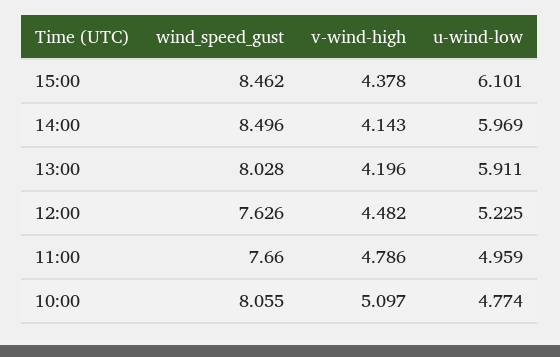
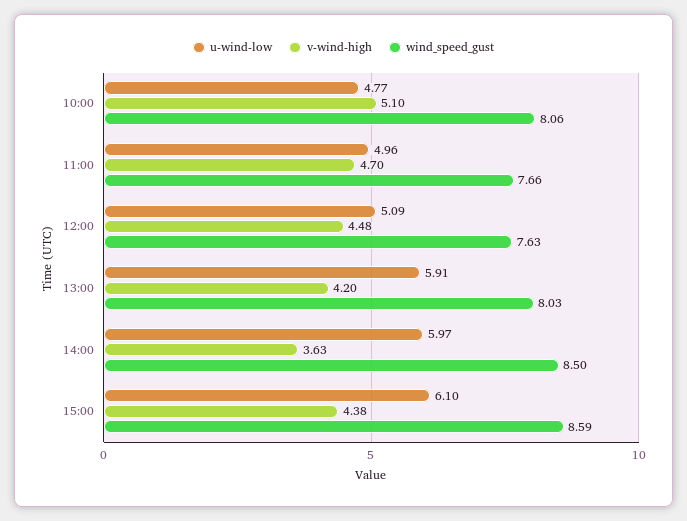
wind_speed_gust, 15:00: 8.462 -> 8.59
v-wind-high, 14:00: 4.143 -> 3.63
u-wind-low, 12:00: 5.225 -> 5.09
v-wind-high, 11:00: 4.786 -> 4.7

